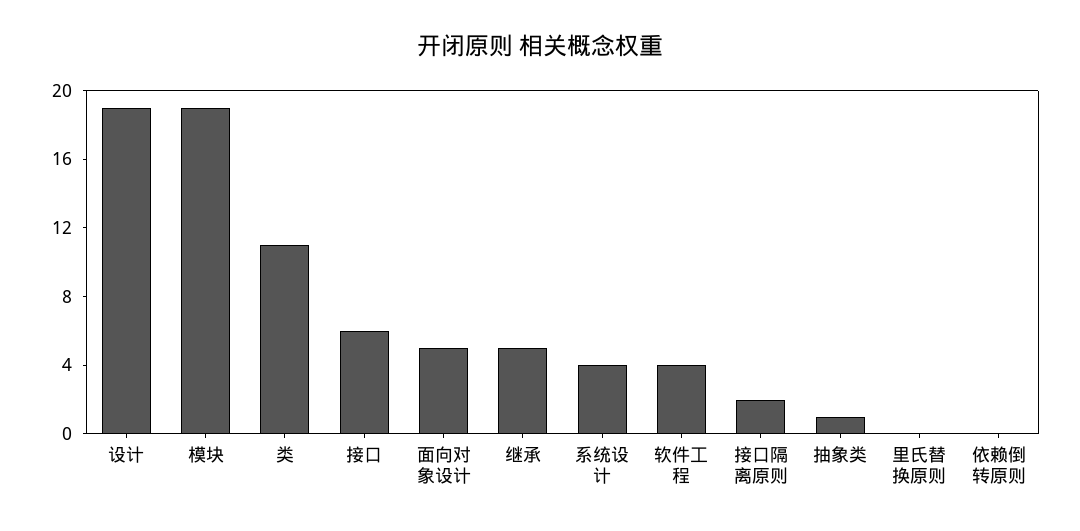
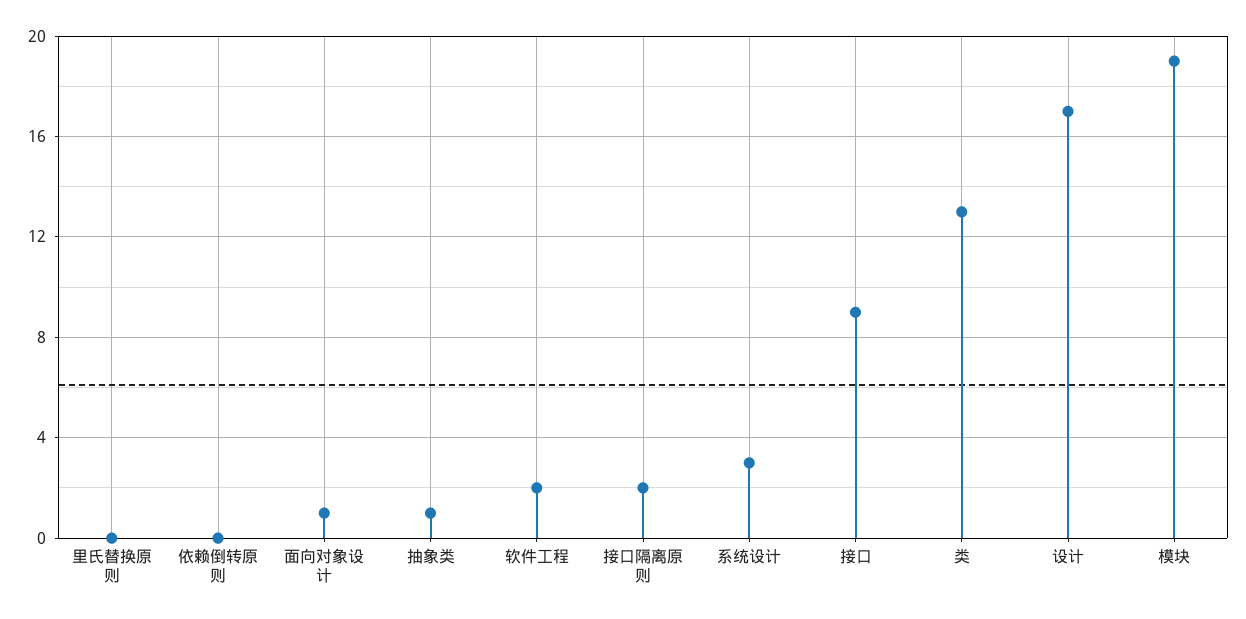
设计: 19 -> 17
类: 11 -> 13
接口: 6 -> 9
面向对象设计: 5 -> 1
继承: 5 -> none
系统设计: 4 -> 3
软件工程: 4 -> 2

